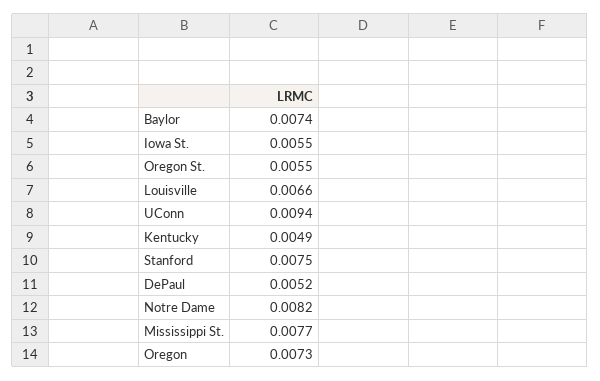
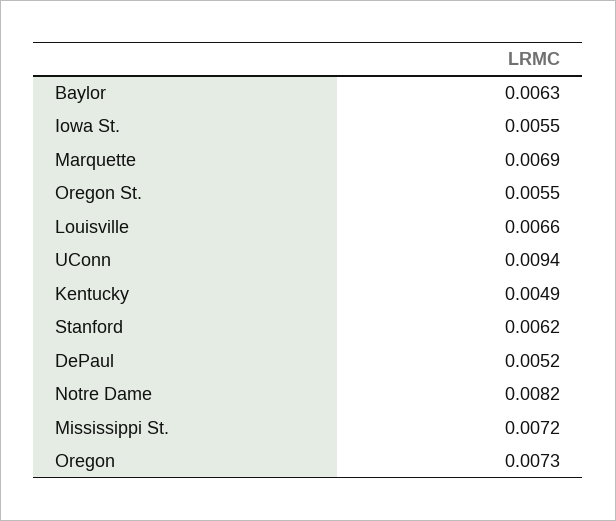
Baylor: 0.0074 -> 0.0063
Stanford: 0.0075 -> 0.0062
Mississippi St.: 0.0077 -> 0.0072
Marquette: none -> 0.0069

